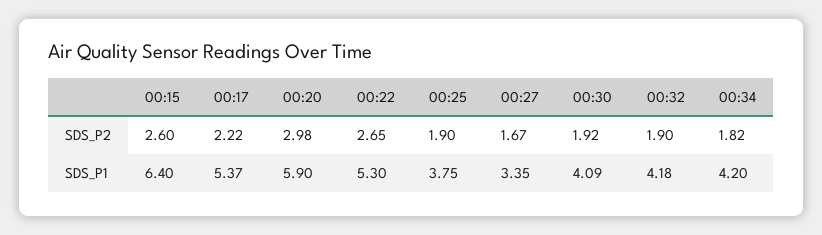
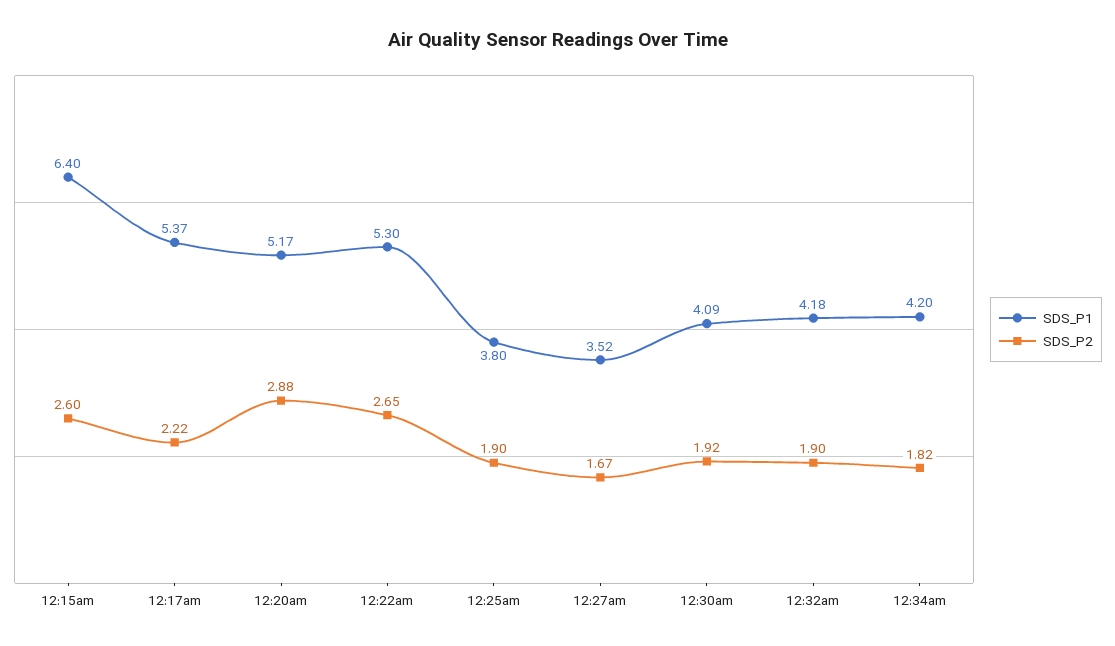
SDS_P2, 00:20: 2.98 -> 2.88
SDS_P1, 00:20: 5.9 -> 5.17
SDS_P1, 00:25: 3.75 -> 3.8
SDS_P1, 00:27: 3.35 -> 3.52

